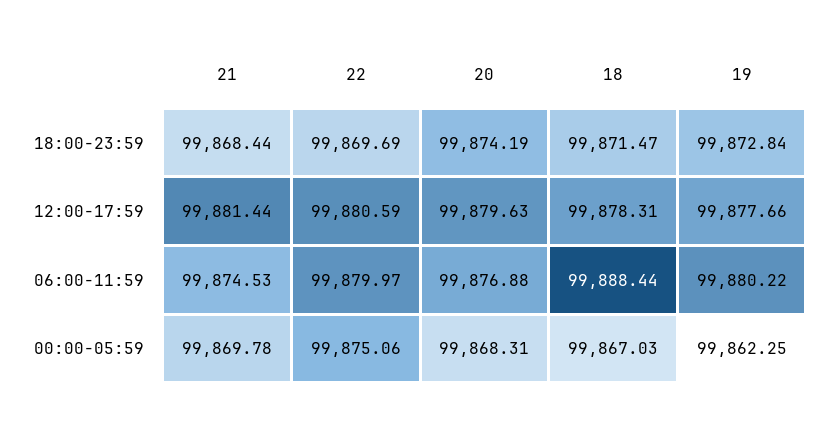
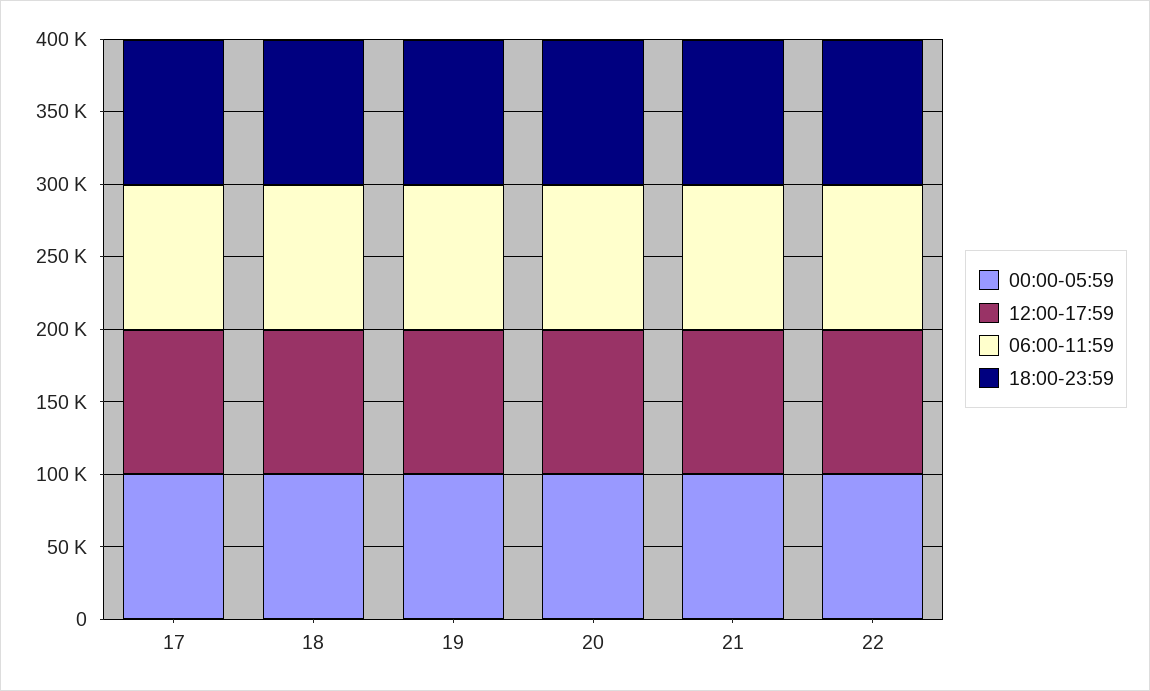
00:00-05:59, 17: none -> 100000
12:00-17:59, 17: none -> 100000
06:00-11:59, 17: none -> 100000
18:00-23:59, 17: none -> 100000

